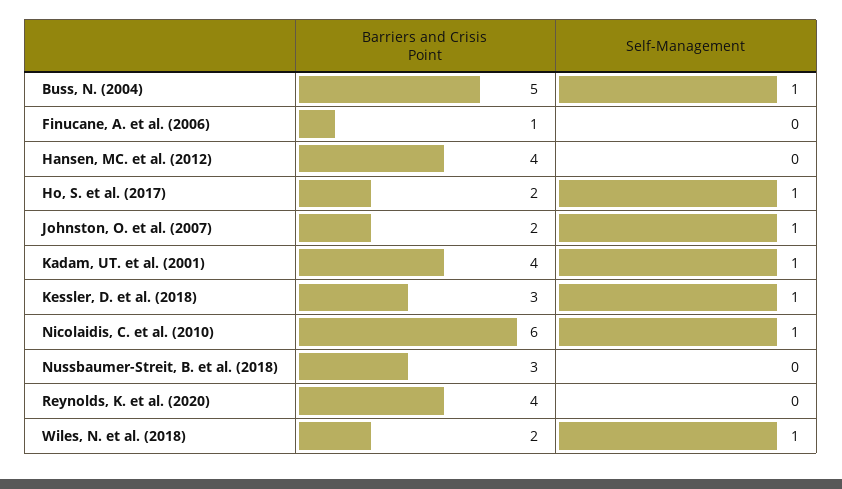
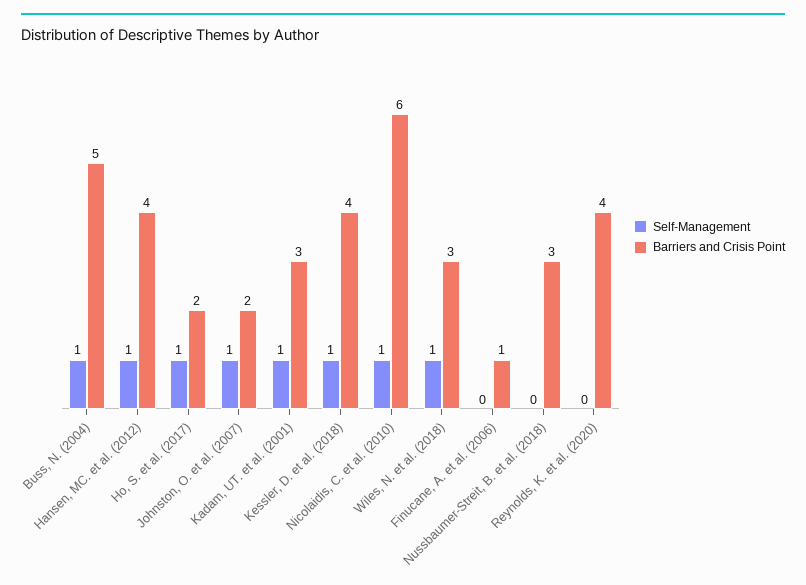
Self-Management, Hansen, MC. et al. (2012): 0 -> 1
Barriers and Crisis Point, Kadam, UT. et al. (2001): 4 -> 3
Barriers and Crisis Point, Kessler, D. et al. (2018): 3 -> 4
Barriers and Crisis Point, Wiles, N. et al. (2018): 2 -> 3

